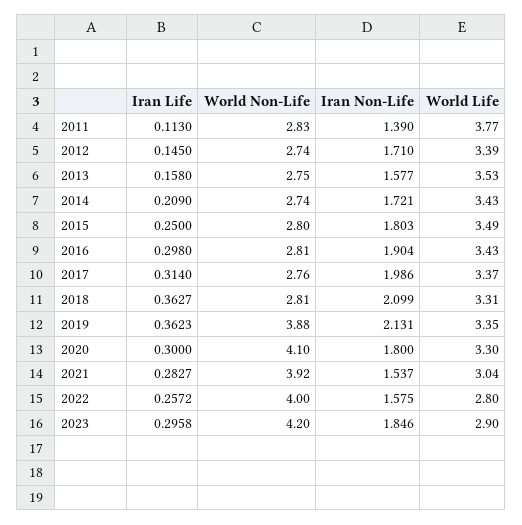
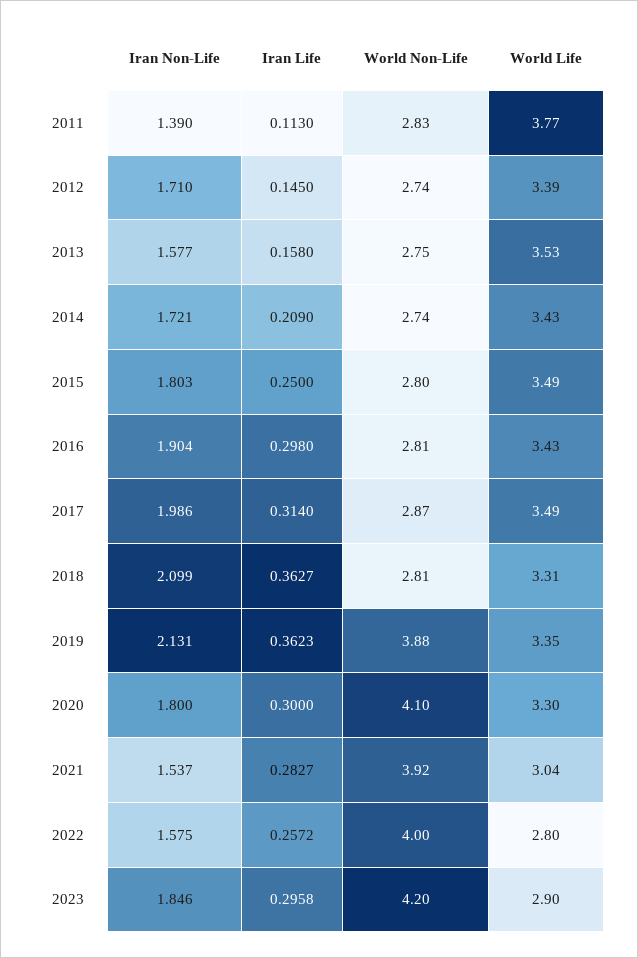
World Non-Life, 2017: 2.76 -> 2.87
World Life, 2017: 3.37 -> 3.49

